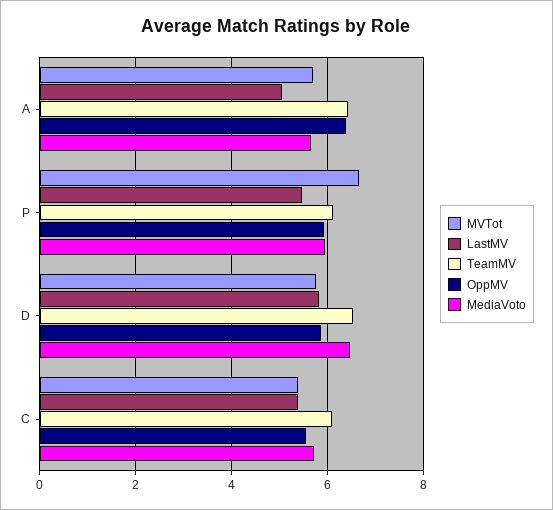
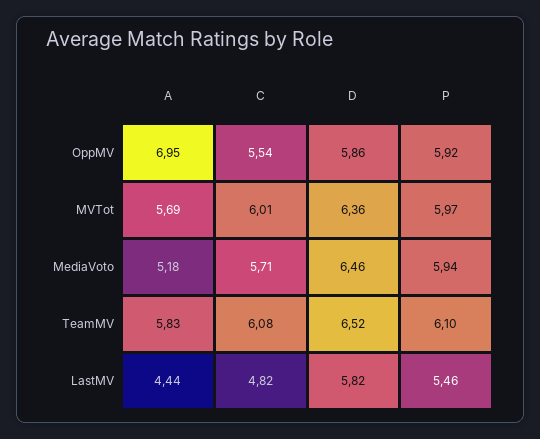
LastMV, A: 5 -> 4.44
TeamMV, A: 6.4 -> 5.83
OppMV, A: 6.4 -> 6.95
MediaVoto, A: 5.6 -> 5.18
MVTot, P: 6.6 -> 5.97
MVTot, D: 5.8 -> 6.36
MVTot, C: 5.4 -> 6.01
LastMV, C: 5.4 -> 4.82

